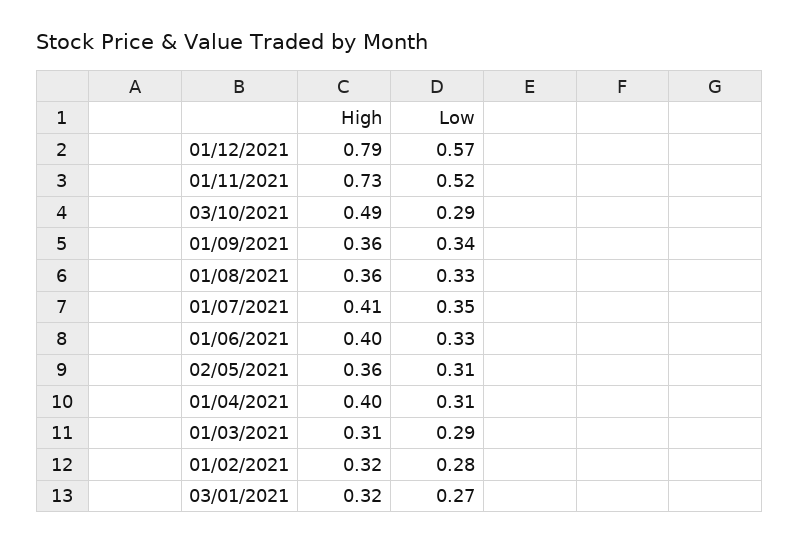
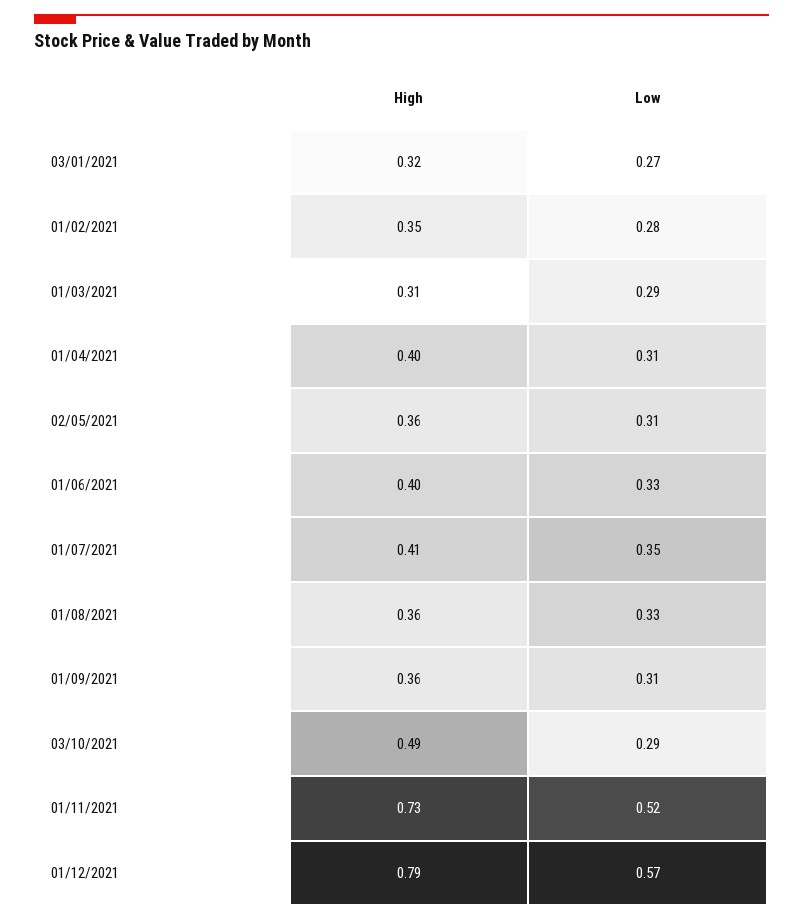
Low, 01/09/2021: 0.34 -> 0.31
High, 01/02/2021: 0.32 -> 0.35

